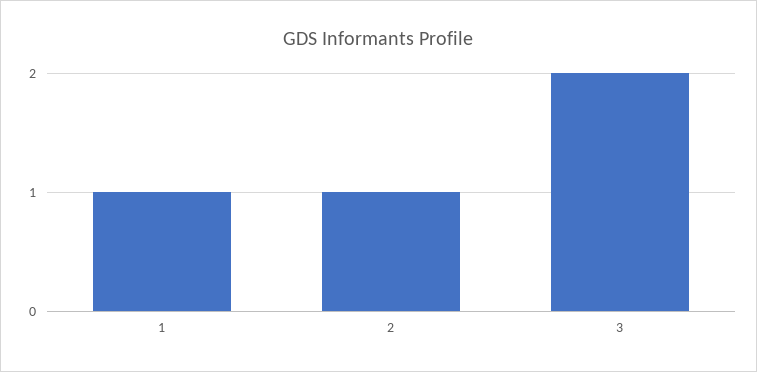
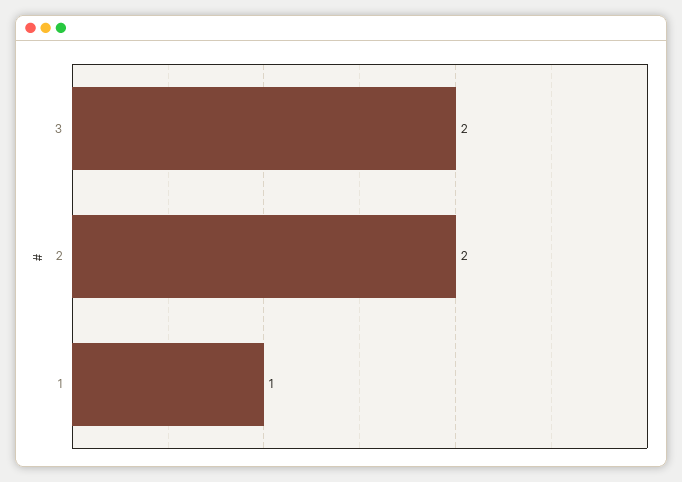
2: 1 -> 2

